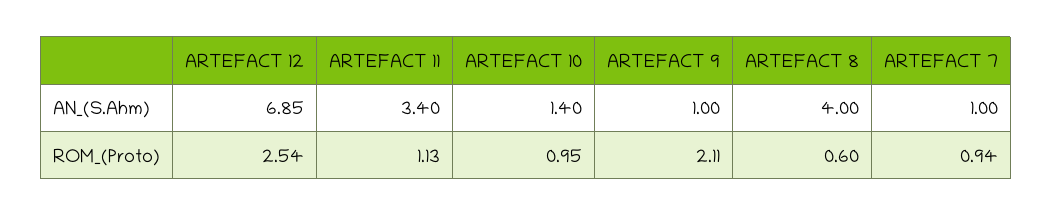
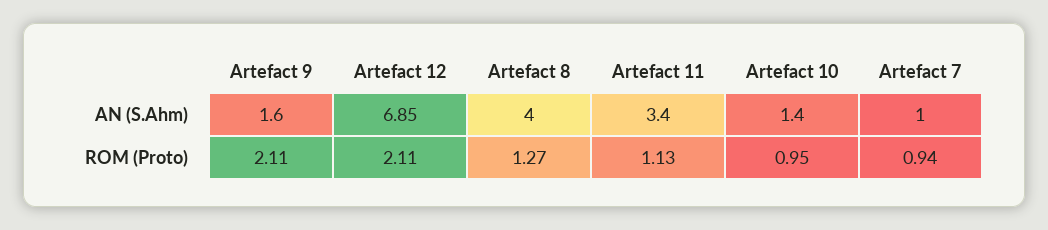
ARTEFACT 9, AN_(S.Ahm): 1 -> 1.6
ARTEFACT 12, ROM_(Proto): 2.54 -> 2.11
ARTEFACT 8, ROM_(Proto): 0.6 -> 1.27

